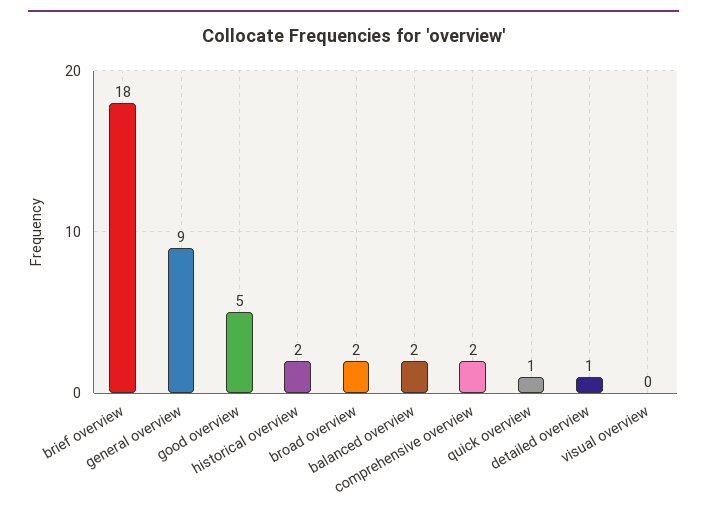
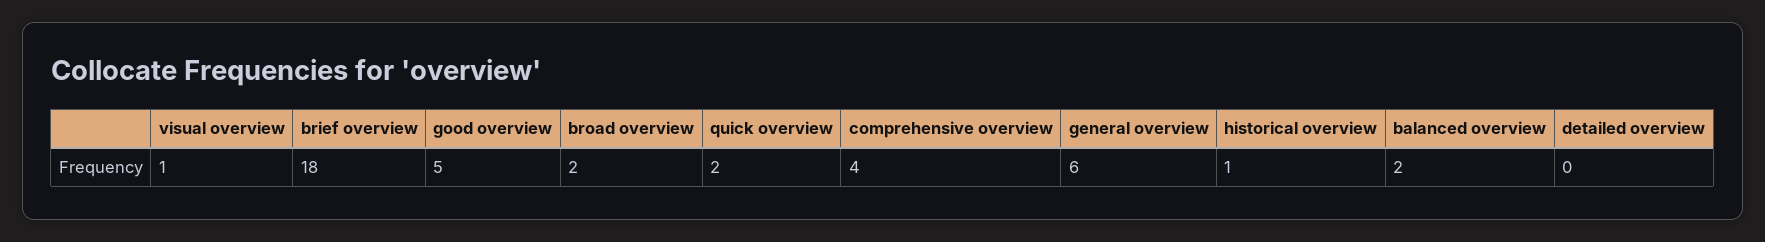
general overview: 9 -> 6
historical overview: 2 -> 1
comprehensive overview: 2 -> 4
quick overview: 1 -> 2
detailed overview: 1 -> 0
visual overview: 0 -> 1

